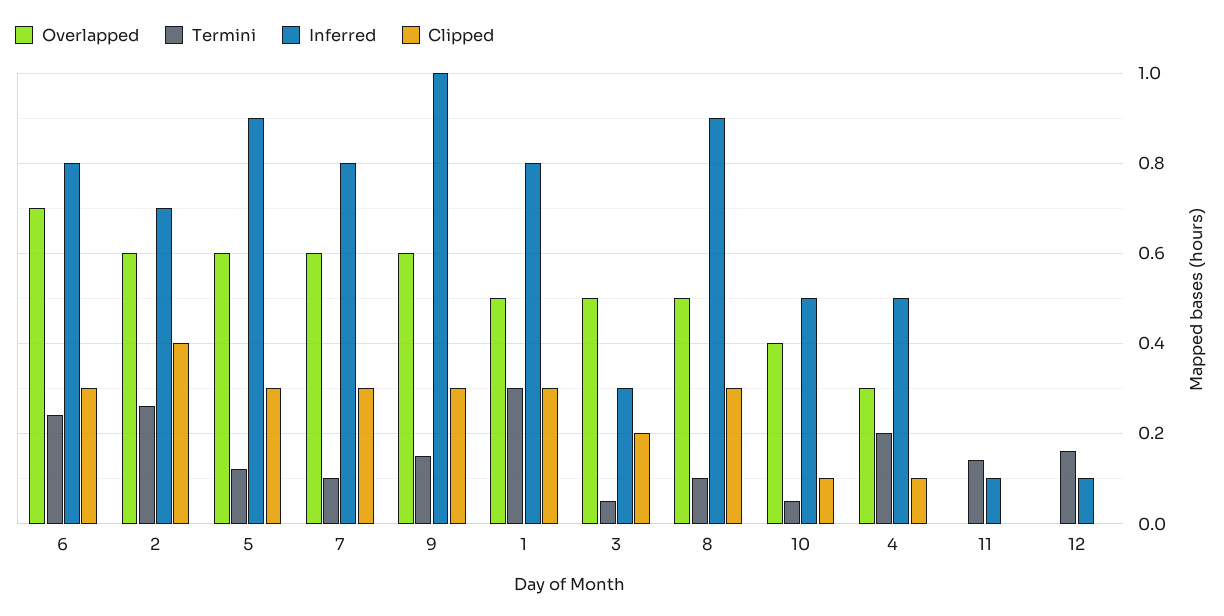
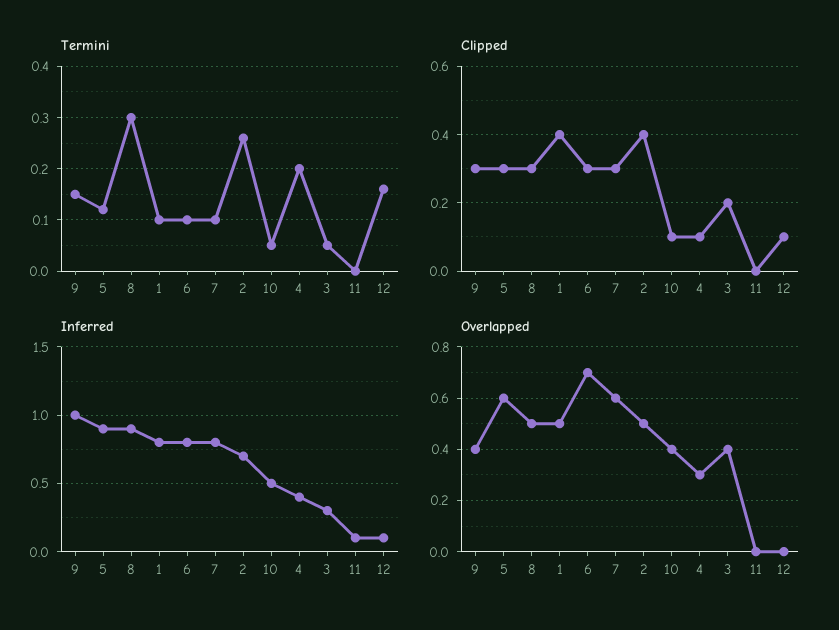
Termini, 6: 0.25 -> 0.1
Overlapped, 2: 0.6 -> 0.5
Overlapped, 9: 0.6 -> 0.4
Termini, 1: 0.3 -> 0.1
Clipped, 1: 0.3 -> 0.4
Overlapped, 3: 0.5 -> 0.4
Termini, 8: 0.1 -> 0.3
Inferred, 4: 0.5 -> 0.4
Termini, 11: 0.15 -> 0
Clipped, 12: 0 -> 0.1

